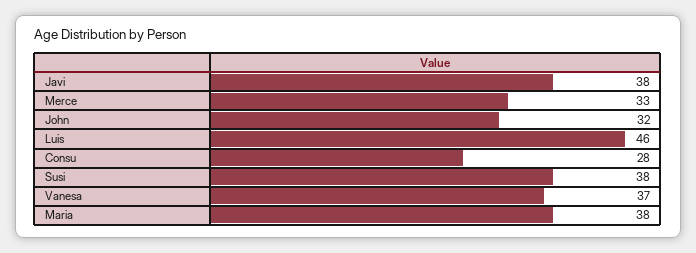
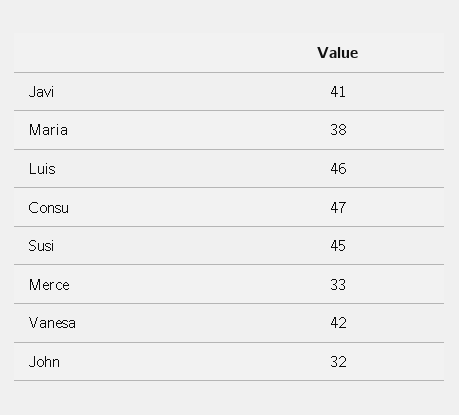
Javi: 38 -> 41
Consu: 28 -> 47
Susi: 38 -> 45
Vanesa: 37 -> 42

